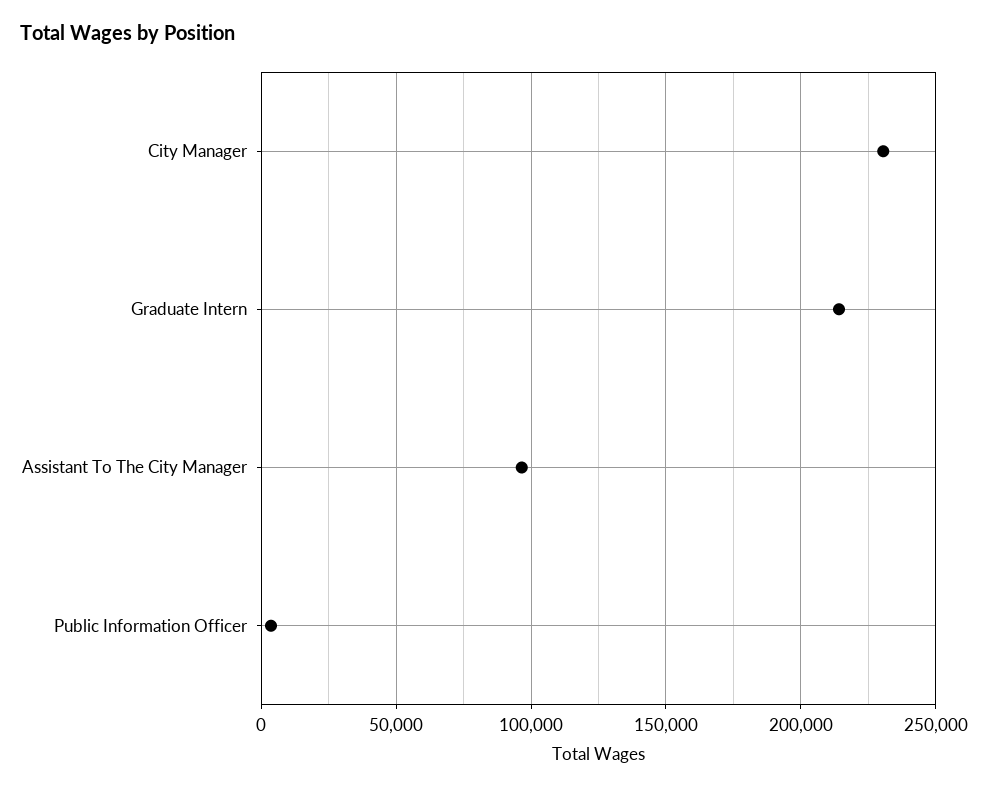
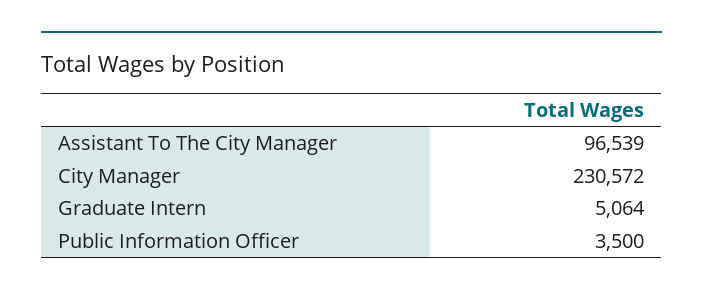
Graduate Intern: 215000 -> 5064

